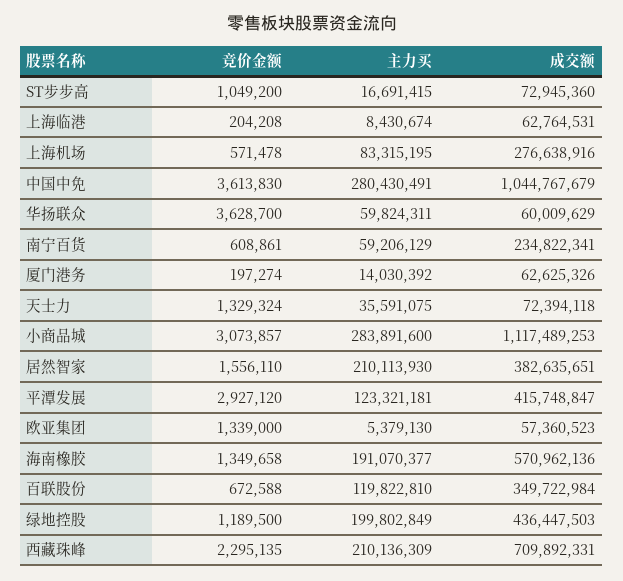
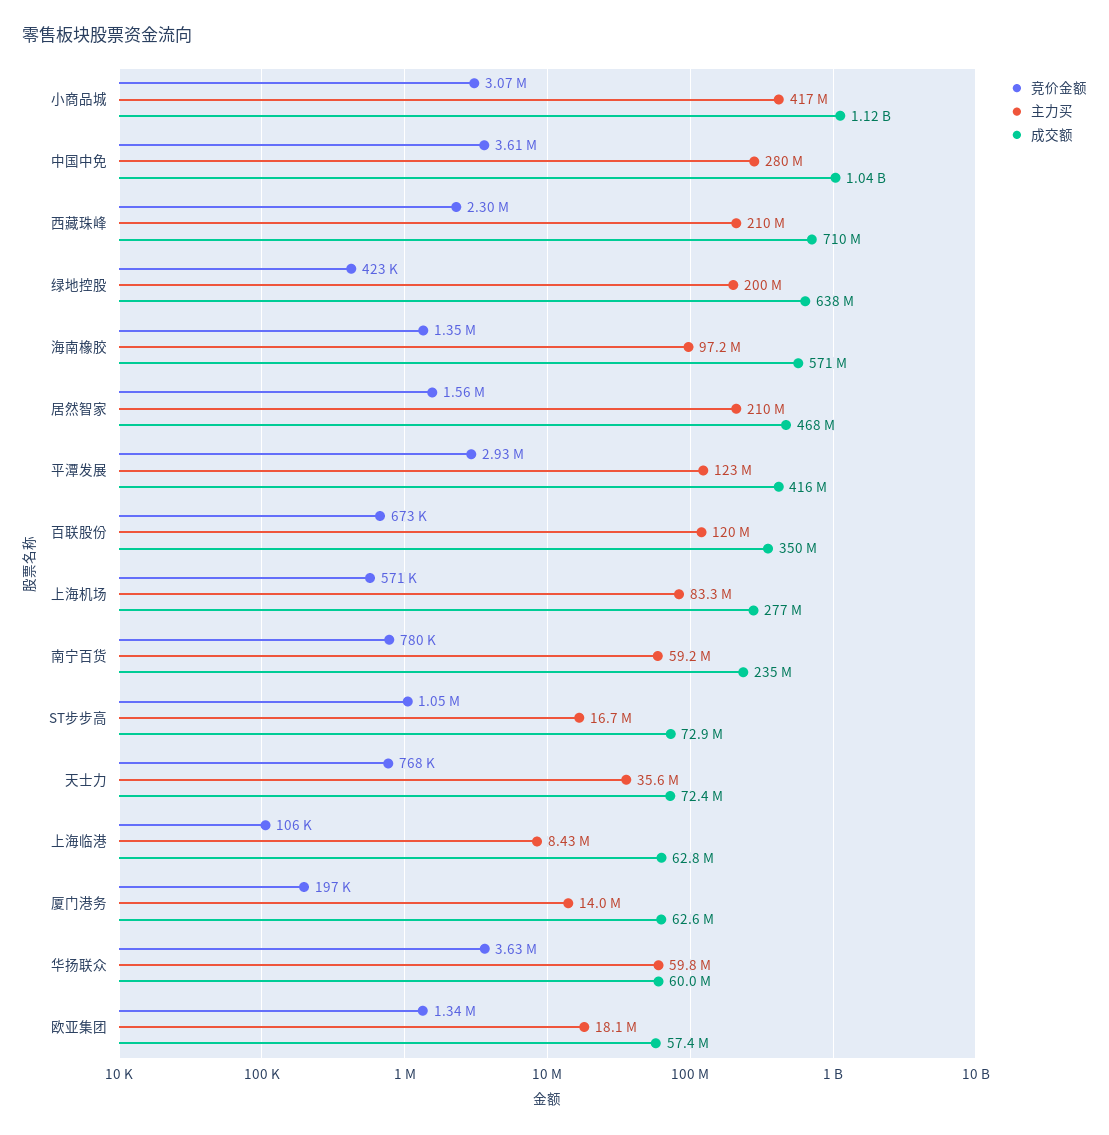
竞价金额, 上海临港: 204208 -> 106000
竞价金额, 南宁百货: 608861 -> 780000
竞价金额, 天士力: 1329324 -> 768000
主力买, 小商品城: 283891600 -> 417000000
成交额, 居然智家: 382635651 -> 468000000
主力买, 欧亚集团: 5379130 -> 18100000
主力买, 海南橡胶: 191070377 -> 97200000
竞价金额, 绿地控股: 1189500 -> 423000
成交额, 绿地控股: 436447503 -> 638000000

